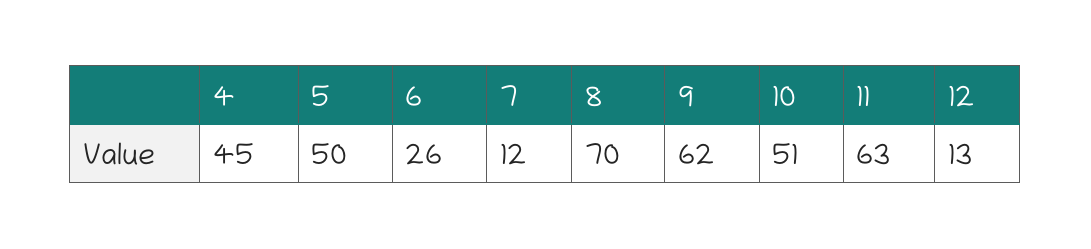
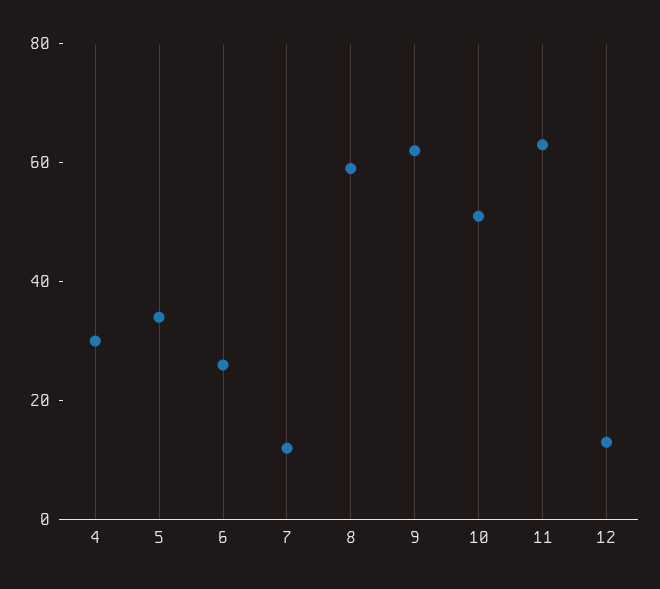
4: 45 -> 30
5: 50 -> 35
8: 70 -> 60

